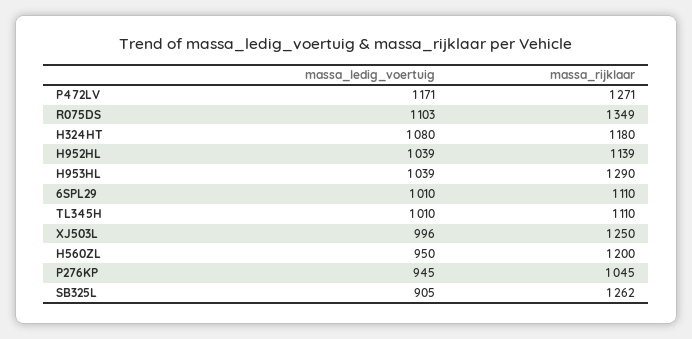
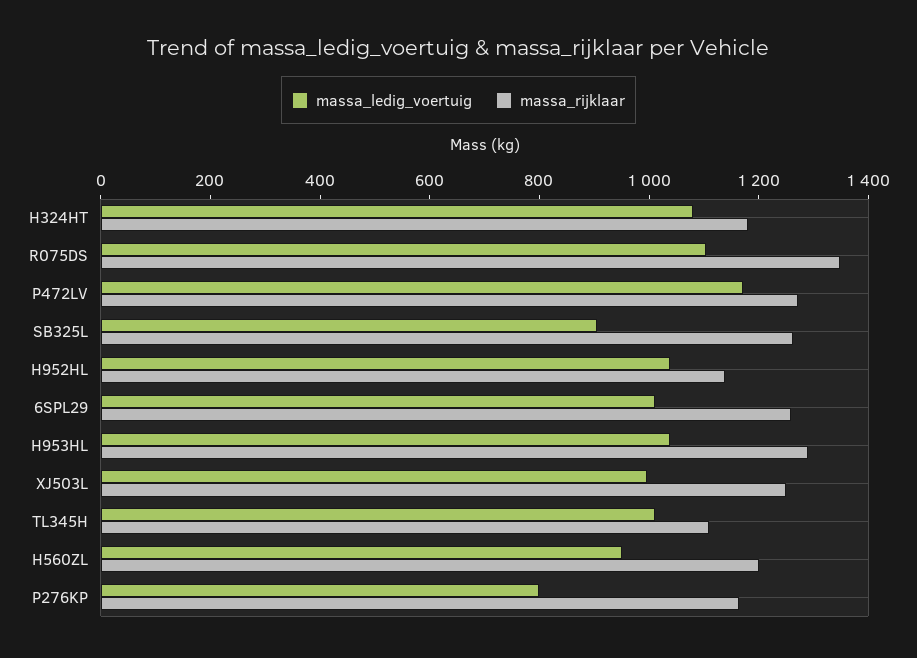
massa_rijklaar, 6SPL29: 1110 -> 1250
massa_ledig_voertuig, P276KP: 945 -> 800
massa_rijklaar, P276KP: 1045 -> 1150

